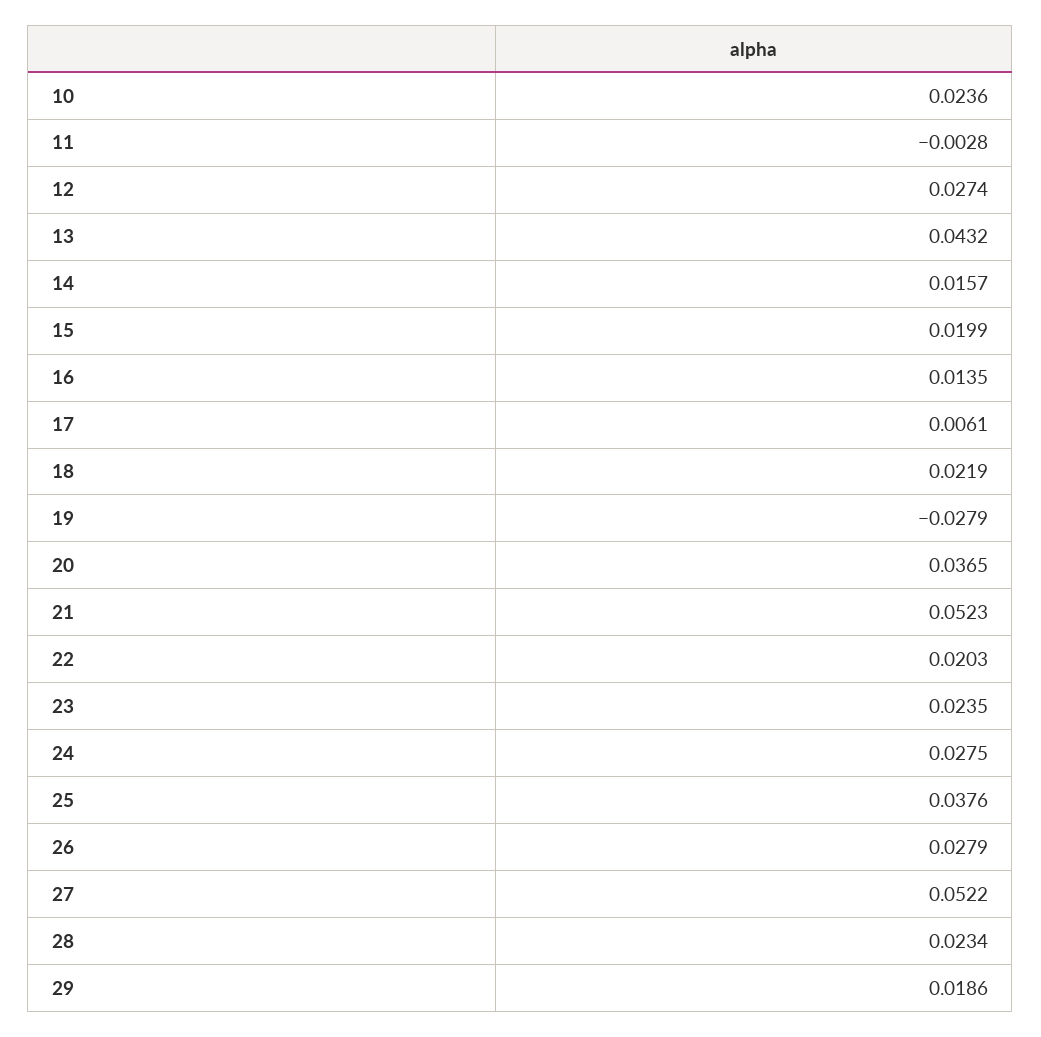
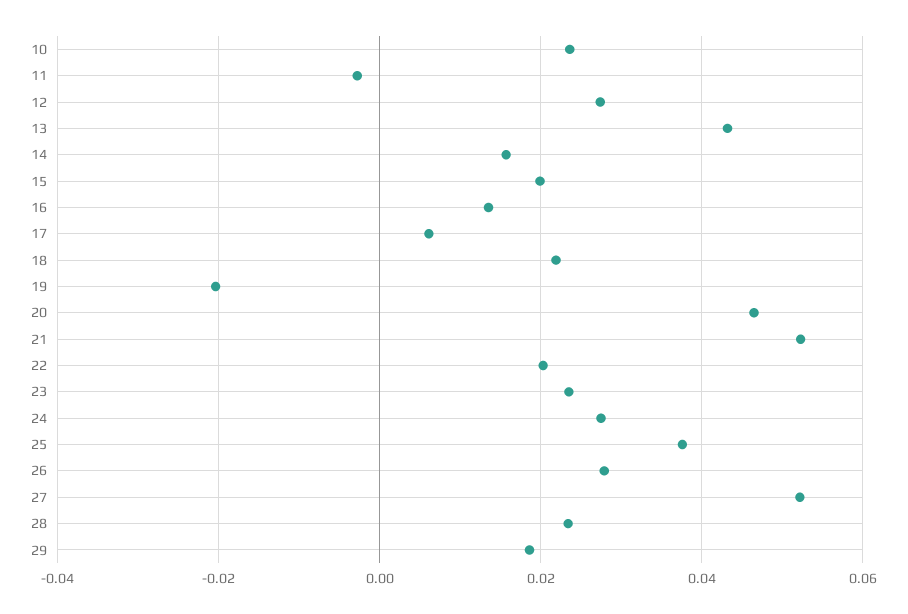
19: -0.0279 -> -0.02
20: 0.0365 -> 0.046

